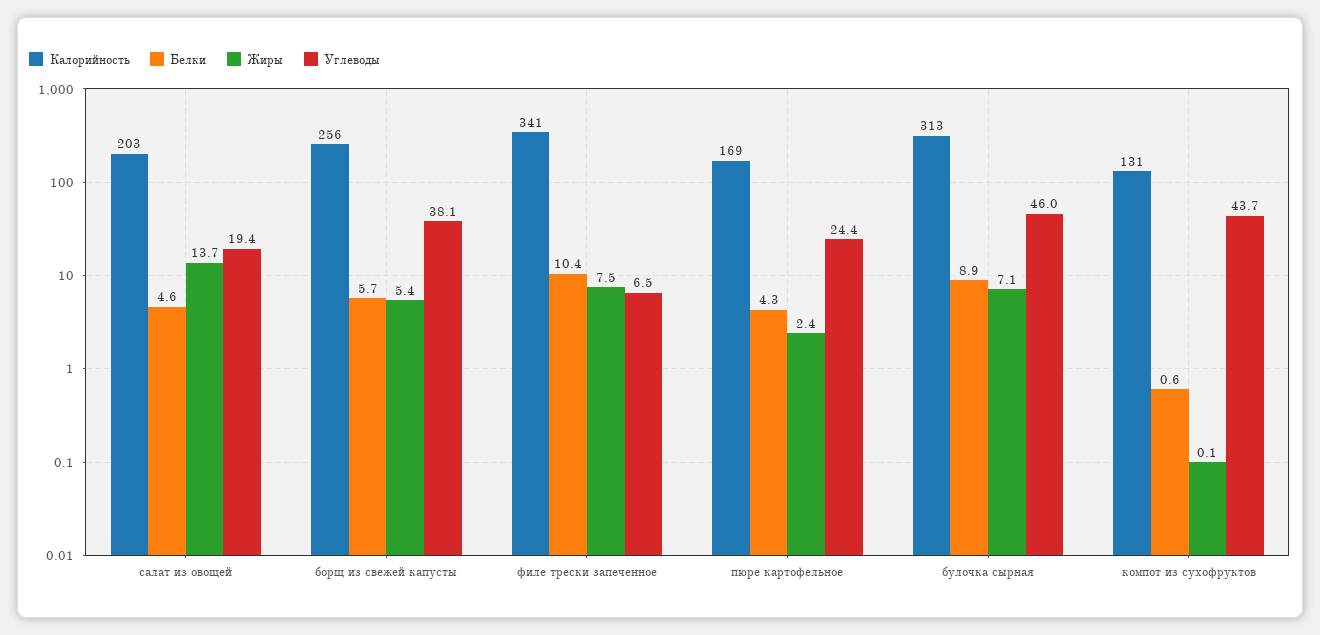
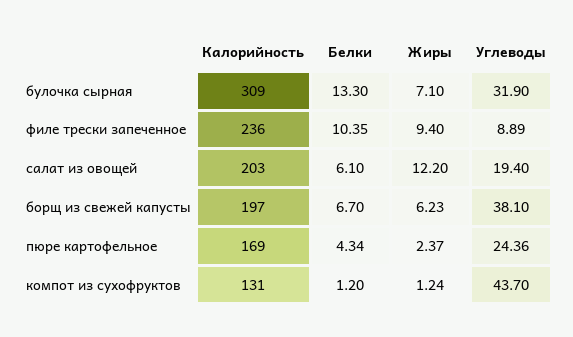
Белки, салат из овощей: 4.6 -> 6.1
Жиры, салат из овощей: 13.7 -> 12.2
Калорийность, борщ из свежей капусты: 256 -> 197
Белки, борщ из свежей капусты: 5.7 -> 6.7
Жиры, борщ из свежей капусты: 5.4 -> 6.23
Калорийность, филе трески запеченное: 341 -> 236
Жиры, филе трески запеченное: 7.5 -> 9.4
Углеводы, филе трески запеченное: 6.5 -> 8.89
Калорийность, булочка сырная: 313 -> 309
Белки, булочка сырная: 8.9 -> 13.3
Углеводы, булочка сырная: 46 -> 31.9
Белки, компот из сухофруктов: 0.6 -> 1.2
Жиры, компот из сухофруктов: 0.1 -> 1.24

